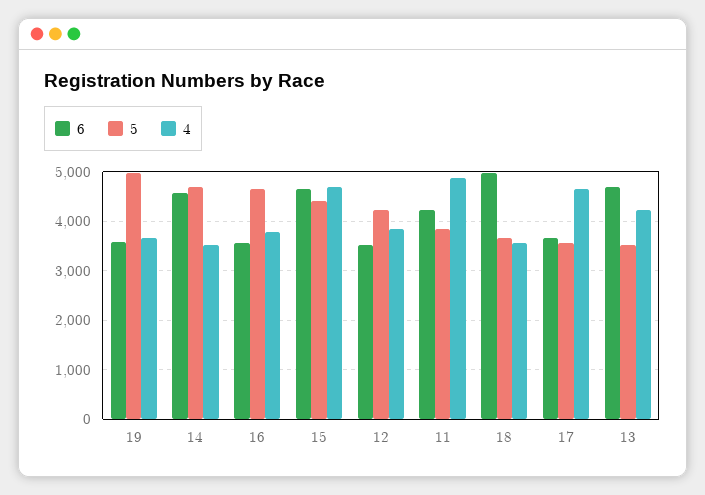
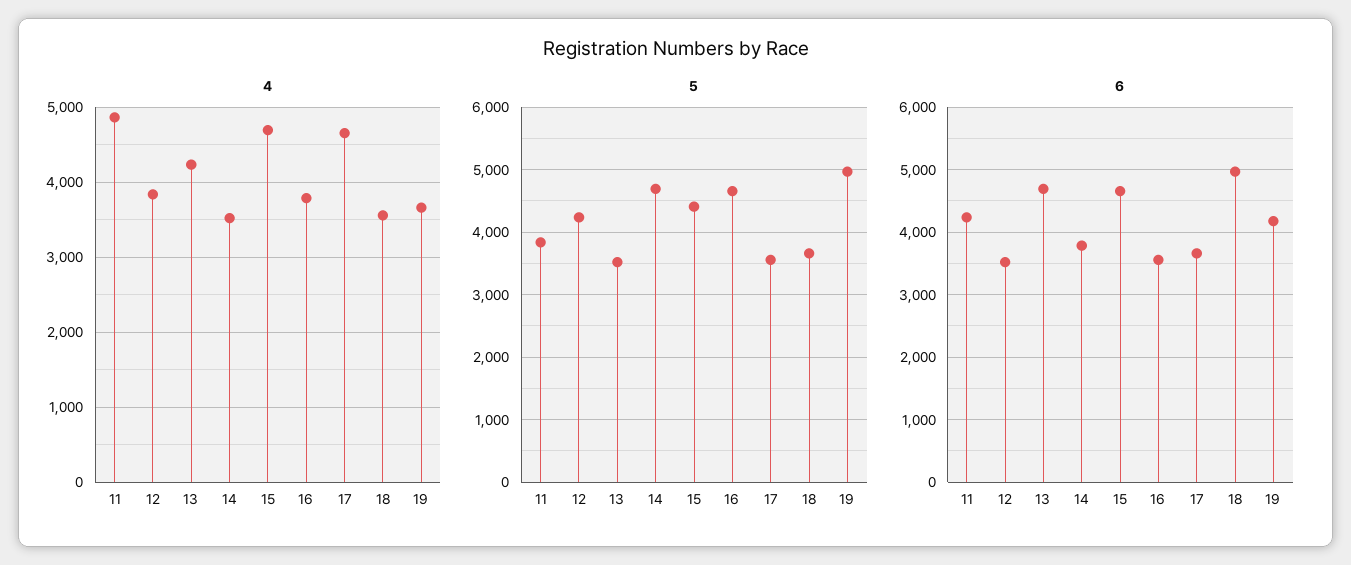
6, 19: 3600 -> 4200
6, 14: 4600 -> 3800

